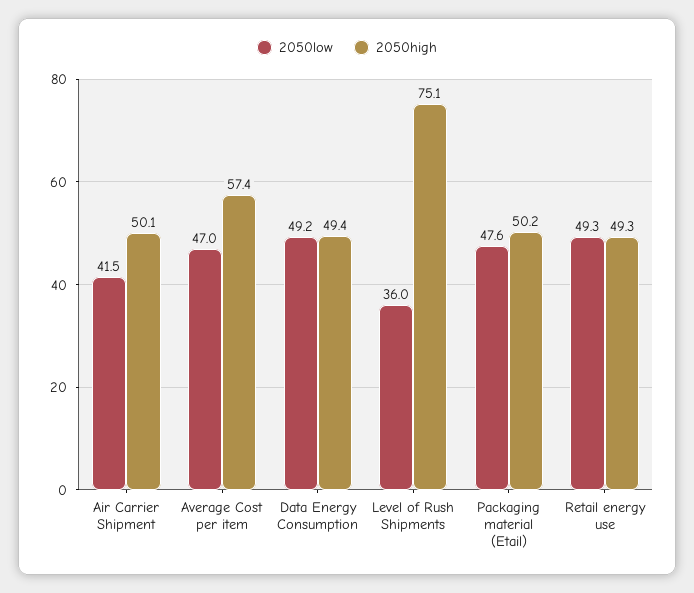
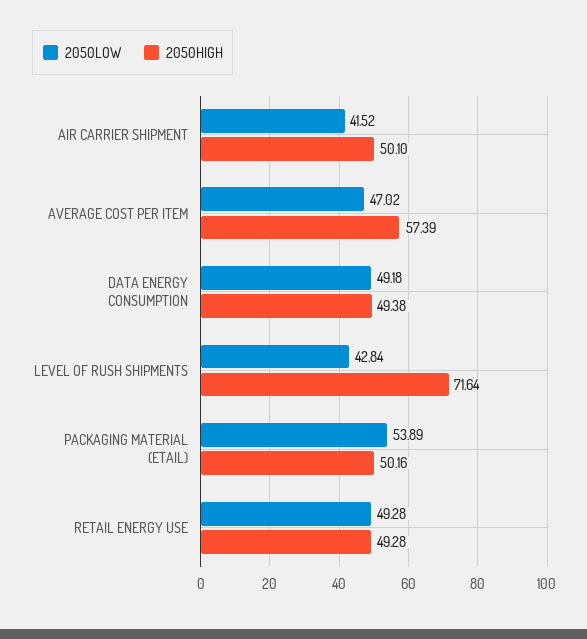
2050low, Level of Rush Shipments: 36 -> 42.84
2050high, Level of Rush Shipments: 75.1 -> 71.64
2050low, Packaging material (Etail): 47.6 -> 53.89

